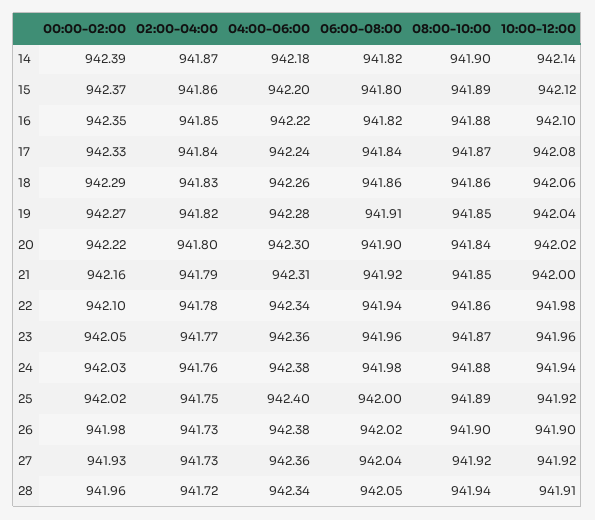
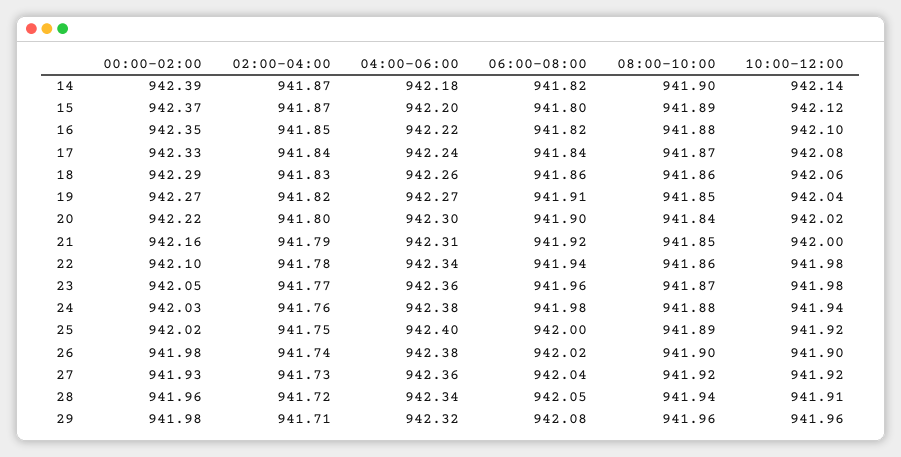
02:00-04:00, 15: 941.86 -> 941.87
04:00-06:00, 19: 942.28 -> 942.27
10:00-12:00, 23: 941.96 -> 941.98
02:00-04:00, 26: 941.73 -> 941.74
00:00-02:00, 29: none -> 941.98
02:00-04:00, 29: none -> 941.71
04:00-06:00, 29: none -> 942.32
06:00-08:00, 29: none -> 942.08
08:00-10:00, 29: none -> 941.96
10:00-12:00, 29: none -> 941.96

